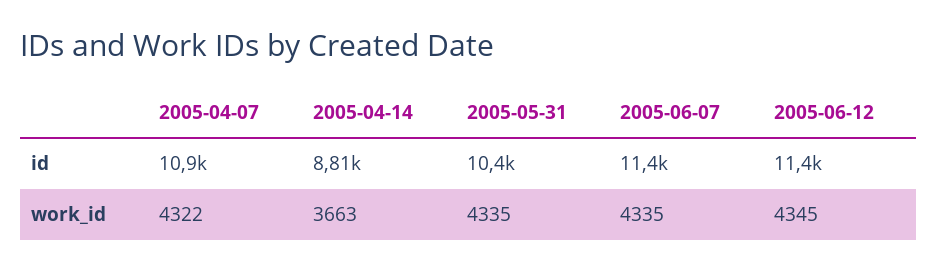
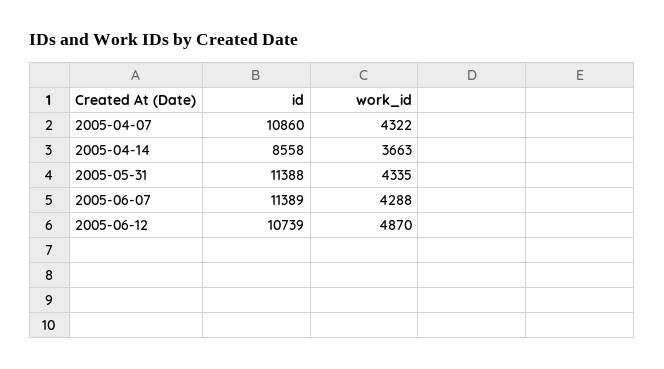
2005-04-14, id: 8810 -> 8558
2005-05-31, id: 10400 -> 11388
2005-06-12, id: 11400 -> 10739
2005-06-07, work_id: 4335 -> 4288
2005-06-12, work_id: 4345 -> 4870

